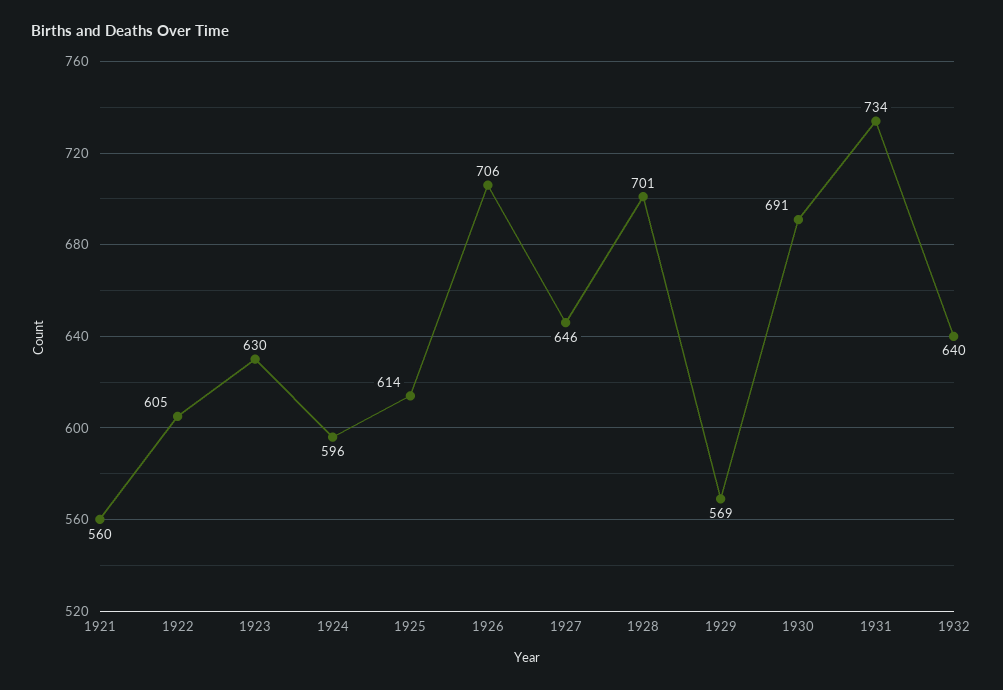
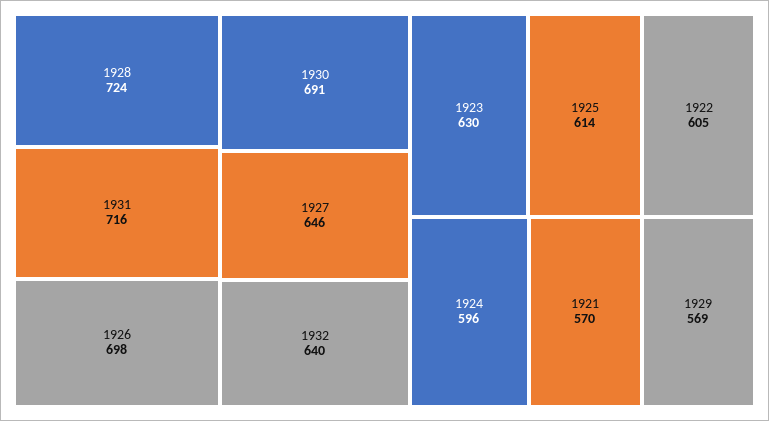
1921: 560 -> 570
1926: 706 -> 698
1928: 701 -> 724
1931: 734 -> 716

